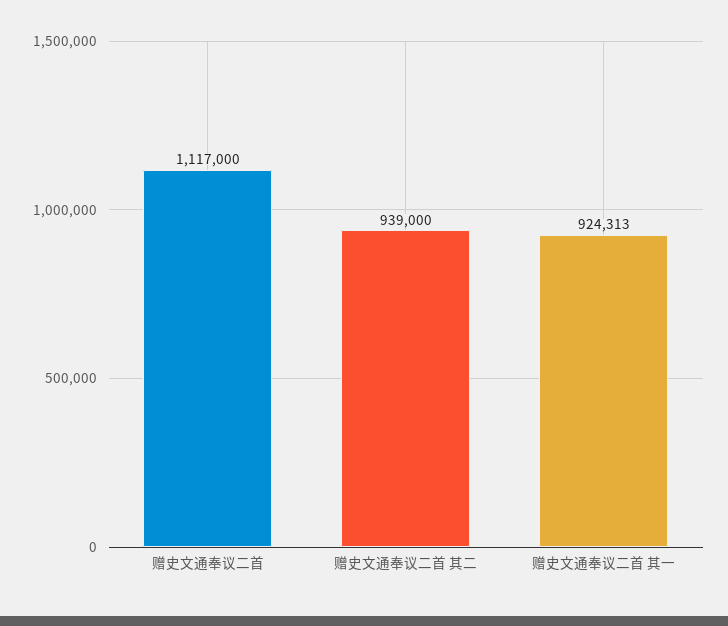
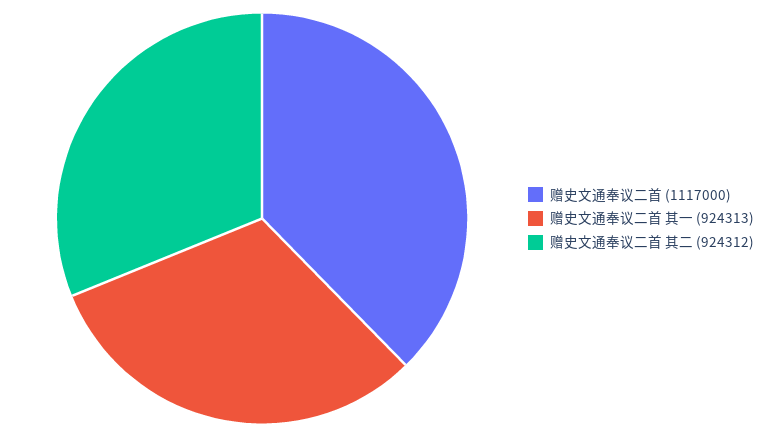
赠史文通奉议二首 其二: 939000 -> 924312

